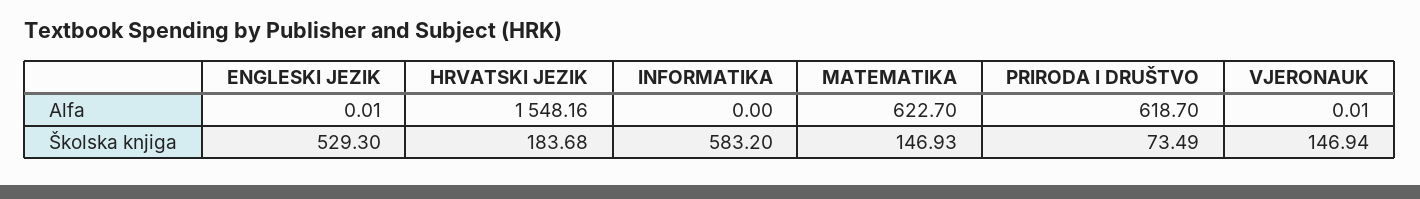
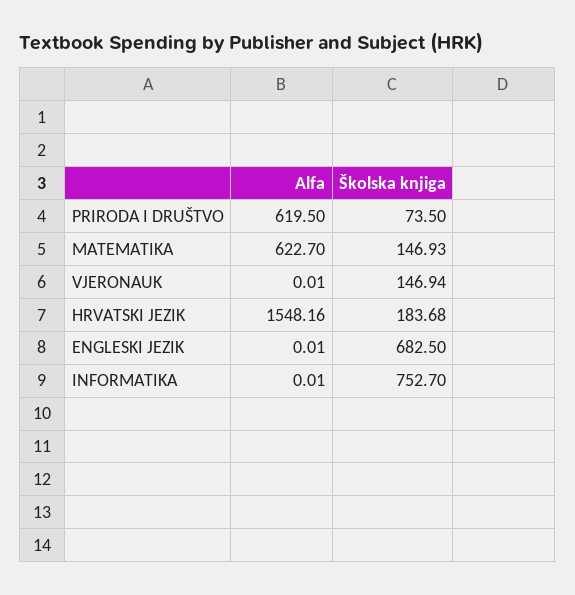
INFORMATIKA, Alfa: 0 -> 0.01
PRIRODA I DRUŠTVO, Alfa: 618.7 -> 619.5
ENGLESKI JEZIK, Školska knjiga: 529.3 -> 682.5
INFORMATIKA, Školska knjiga: 583.2 -> 752.7
PRIRODA I DRUŠTVO, Školska knjiga: 73.49 -> 73.5

